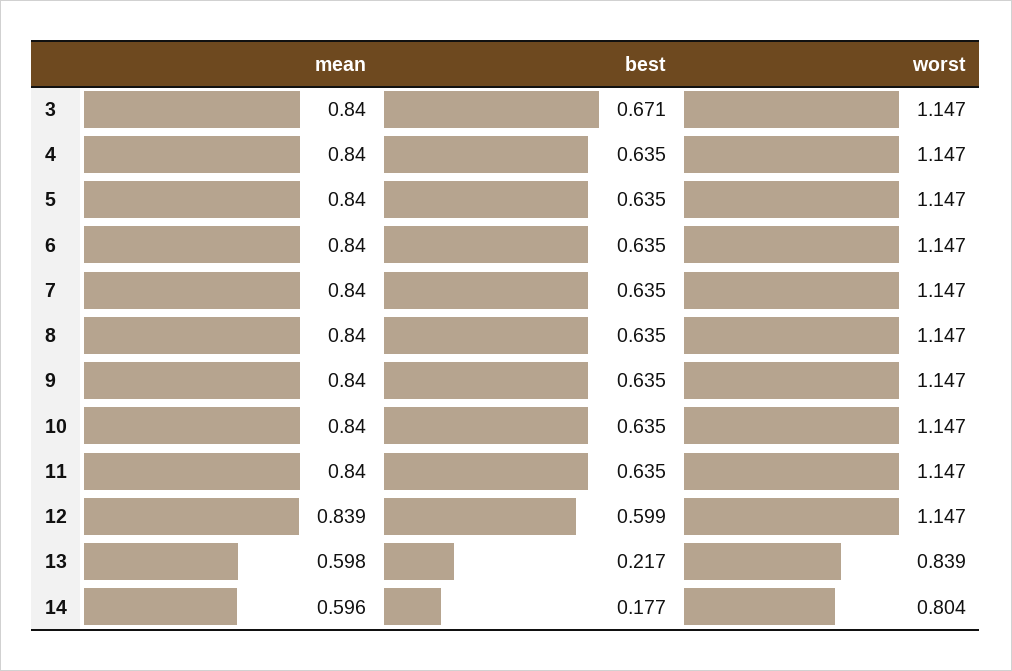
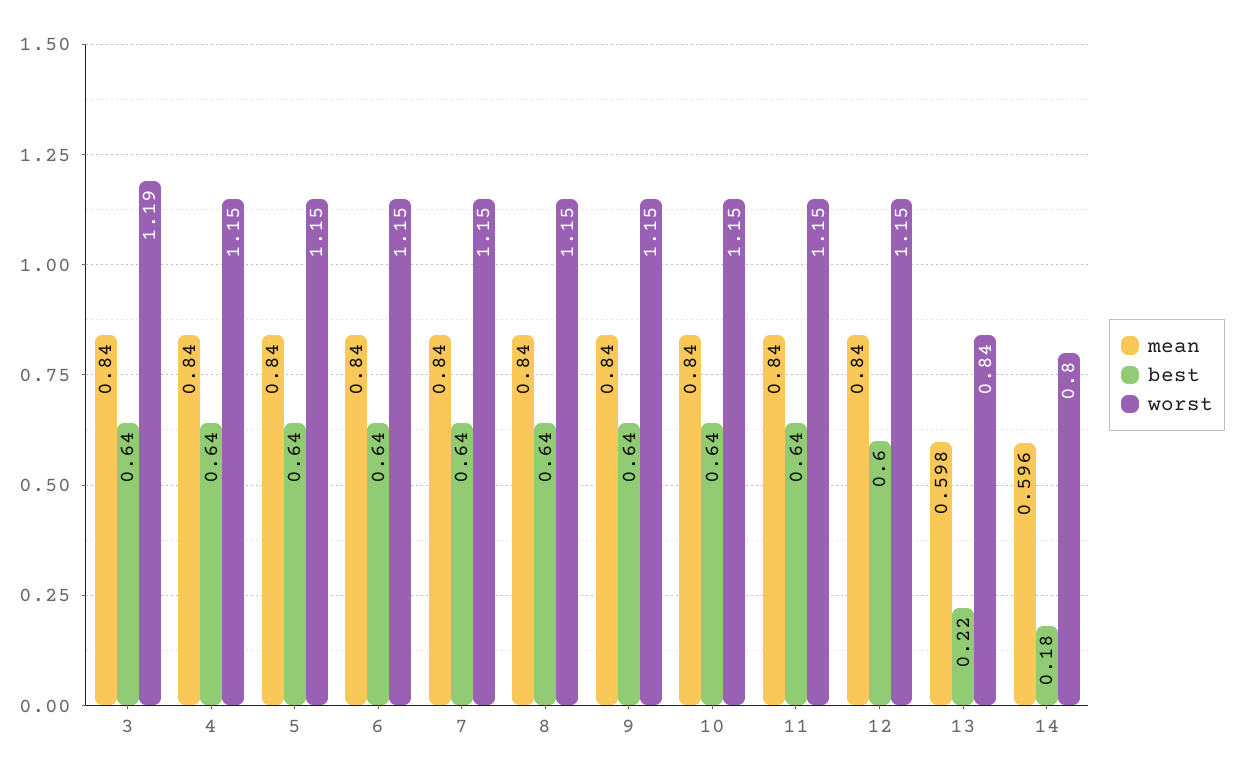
best, 3: 0.671 -> 0.64
worst, 3: 1.147 -> 1.19
mean, 12: 0.839 -> 0.84

